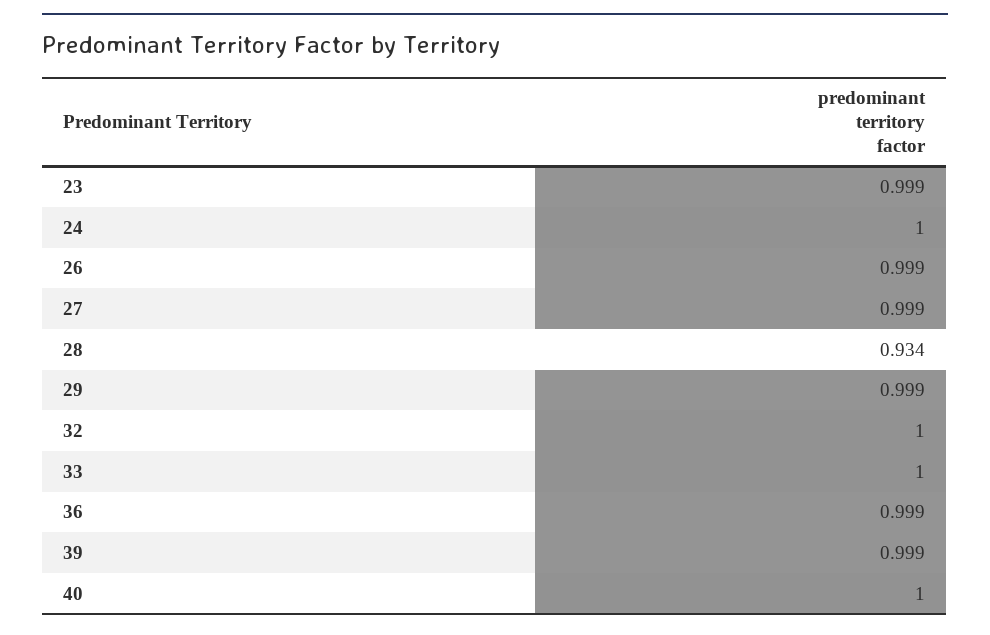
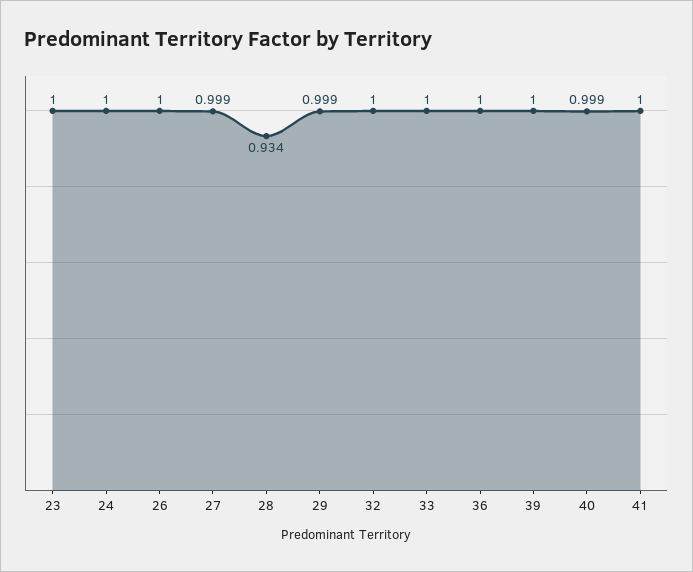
23: 0.999 -> 1
26: 0.999 -> 1
36: 0.999 -> 1
39: 0.999 -> 1
40: 1 -> 0.999
41: none -> 1

